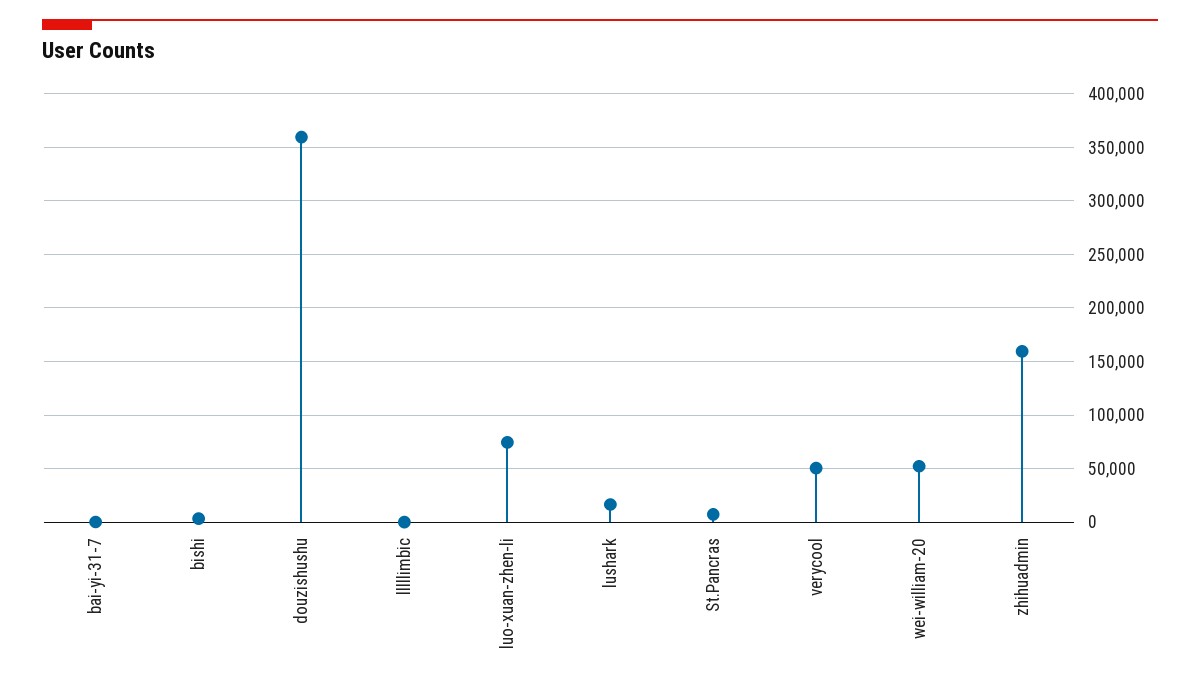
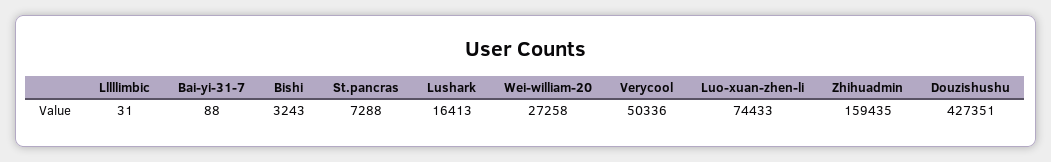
douzishushu: 360000 -> 427351
wei-william-20: 50000 -> 27258

